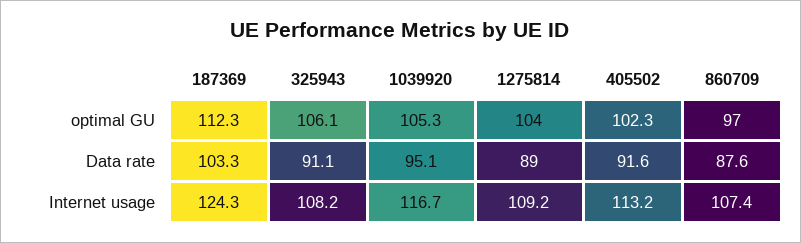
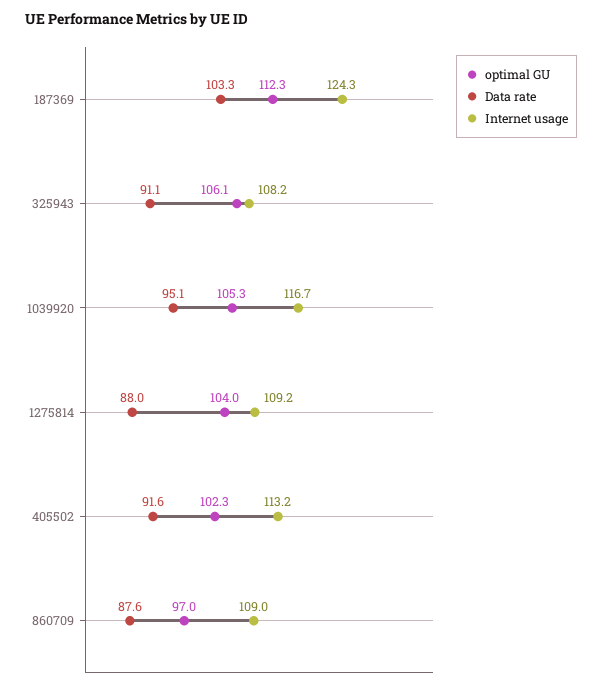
Data rate, 1275814: 89 -> 88
Internet usage, 860709: 107.4 -> 109

